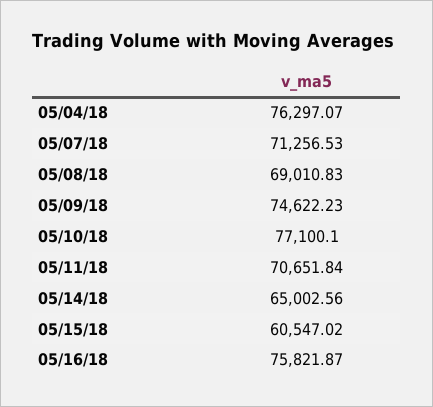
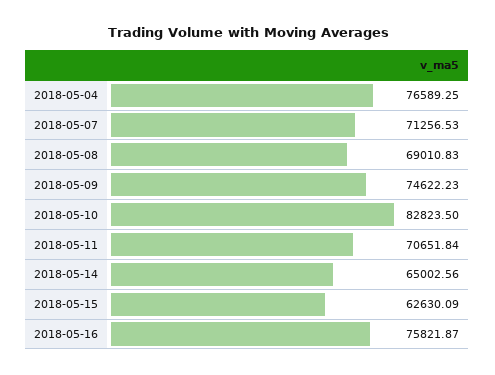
05/04/18: 76297.07 -> 76589.25
05/10/18: 77100.1 -> 82823.5
05/15/18: 60547.02 -> 62630.09

